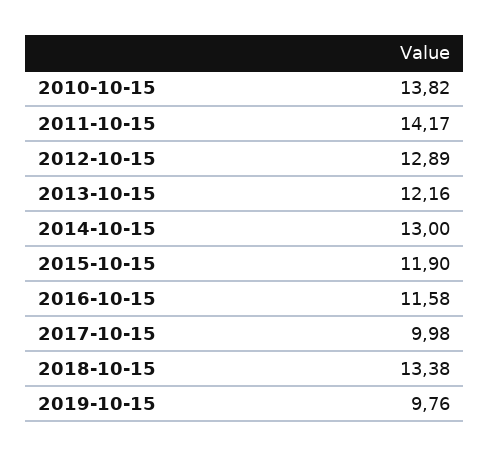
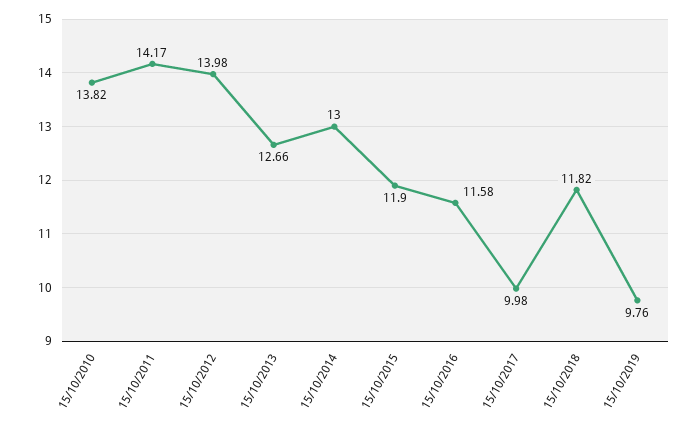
2012-10-15: 12.89 -> 13.98
2013-10-15: 12.16 -> 12.66
2018-10-15: 13.38 -> 11.82

